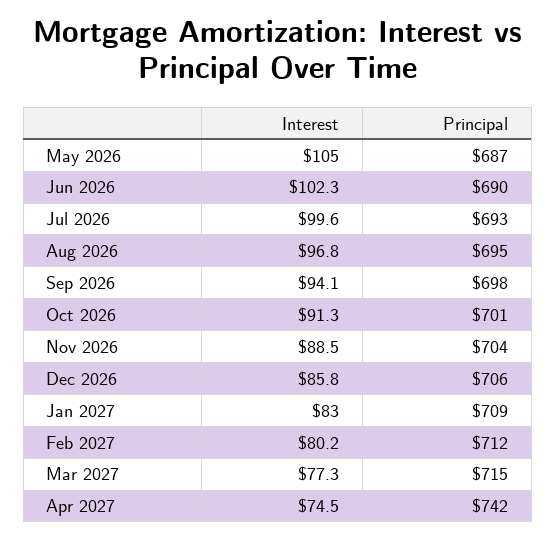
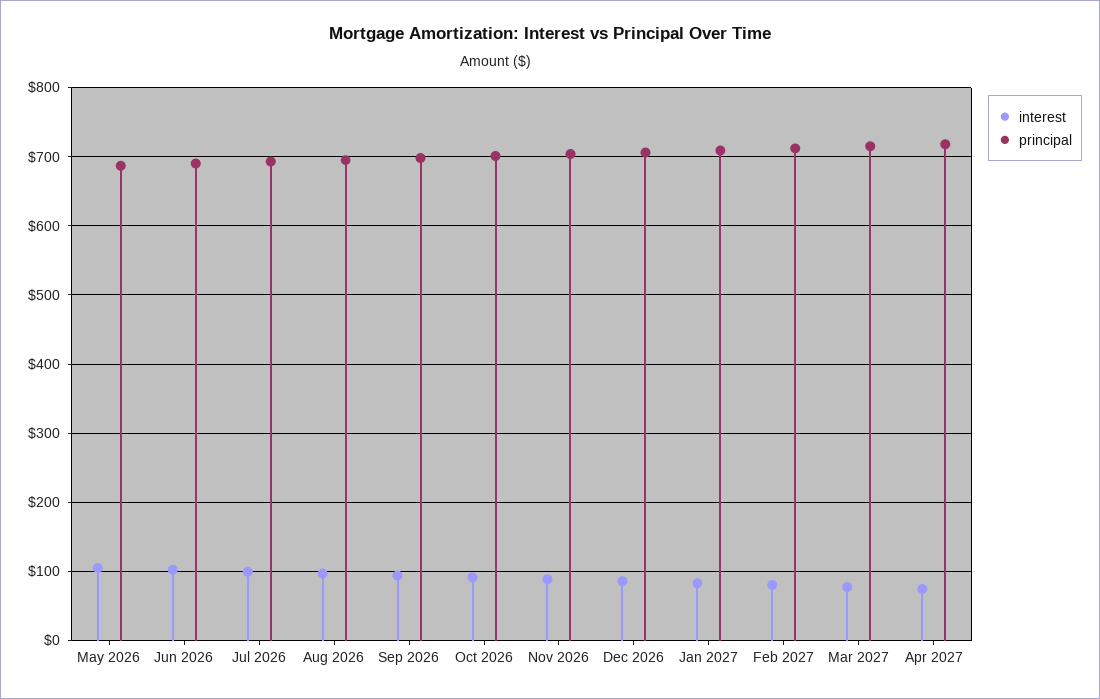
Principal, Apr 2027: 742 -> 720

